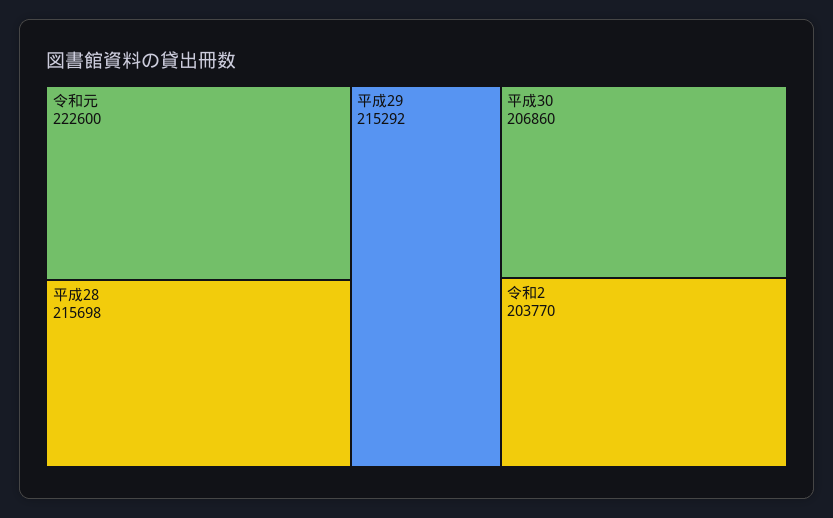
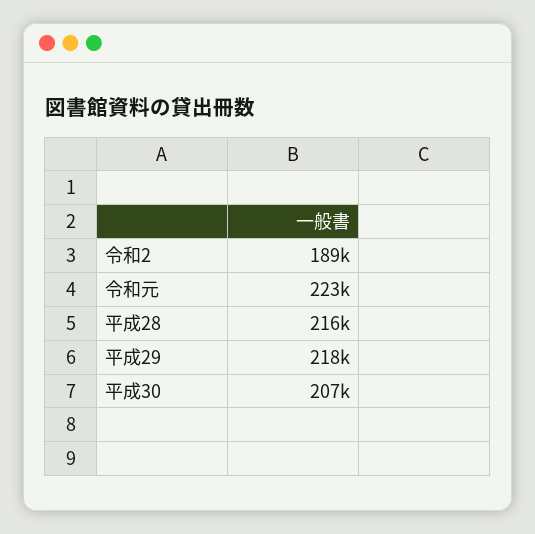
平成29: 215292 -> 218000
令和2: 203770 -> 189000

